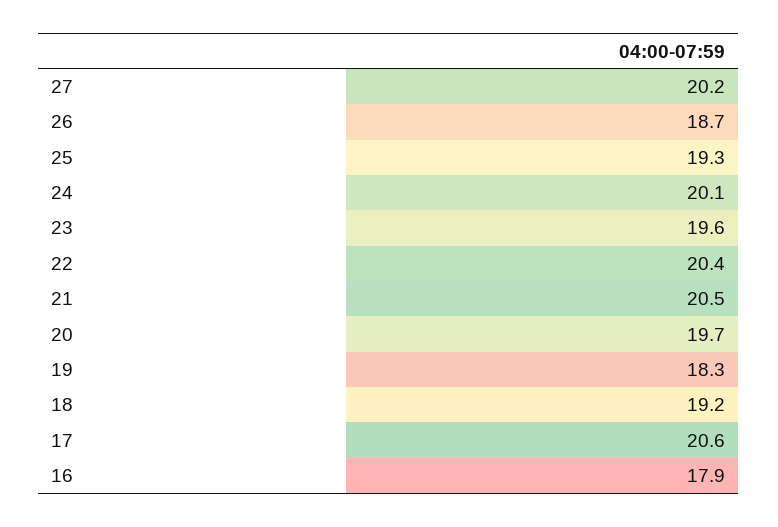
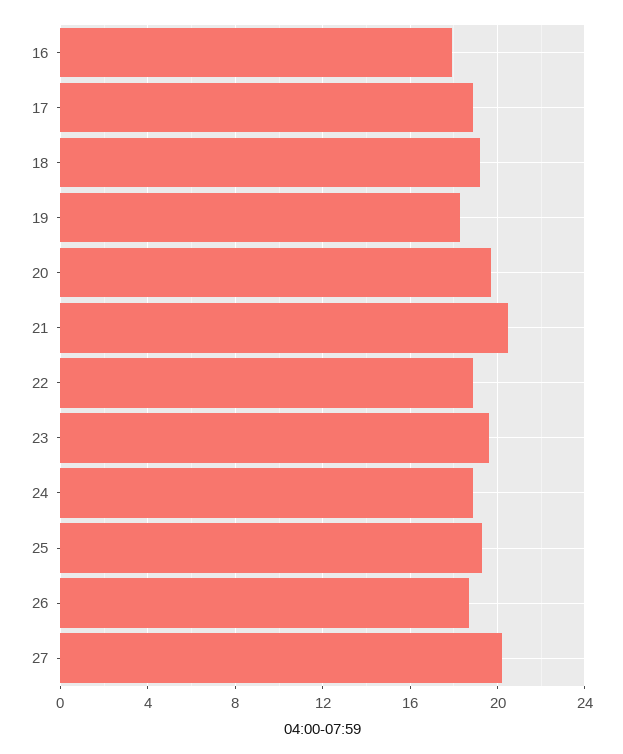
24: 20.1 -> 19
22: 20.4 -> 19
17: 20.6 -> 19

